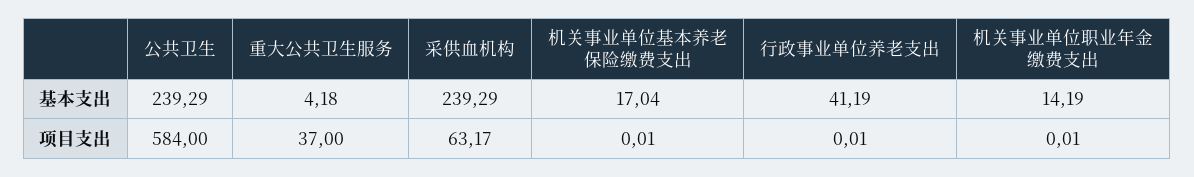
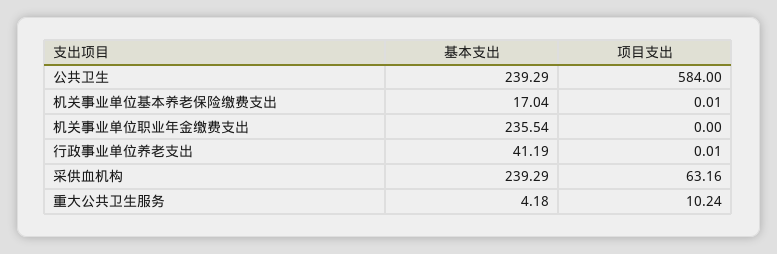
机关事业单位职业年金缴费支出, 基本支出: 14.19 -> 235.54
重大公共卫生服务, 项目支出: 37 -> 10.24
采供血机构, 项目支出: 63.17 -> 63.16
机关事业单位职业年金缴费支出, 项目支出: 0.01 -> 0

